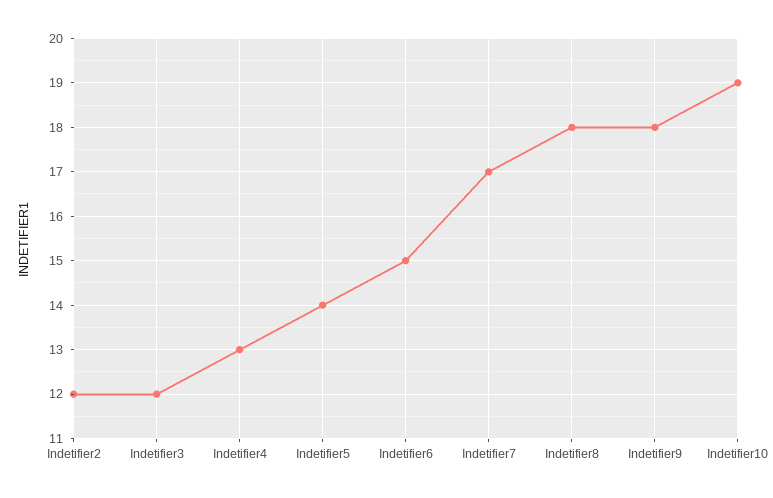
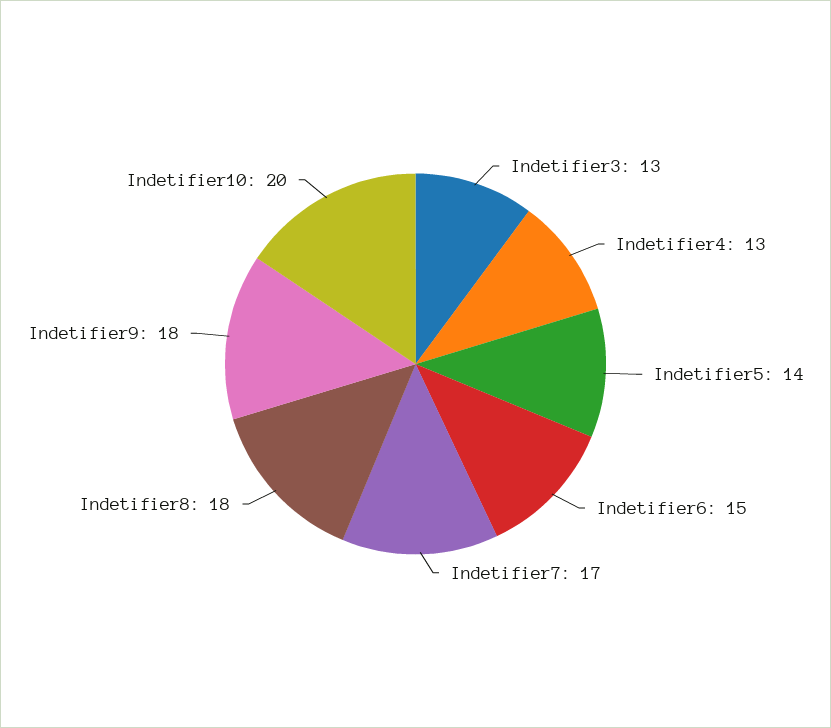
Indetifier2: 12 -> none
Indetifier3: 12 -> 13
Indetifier10: 19 -> 20

